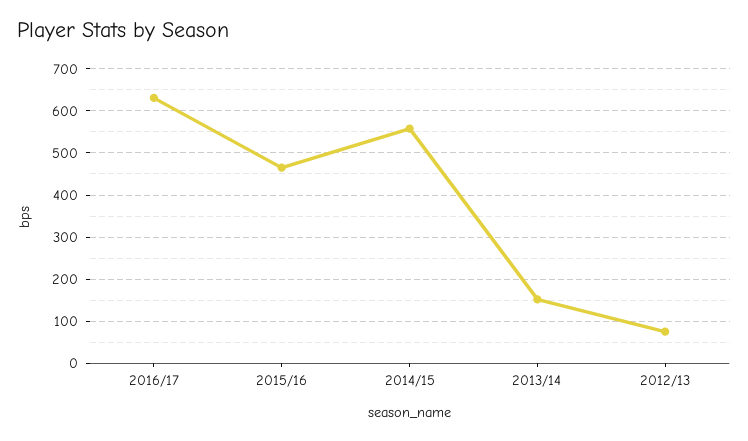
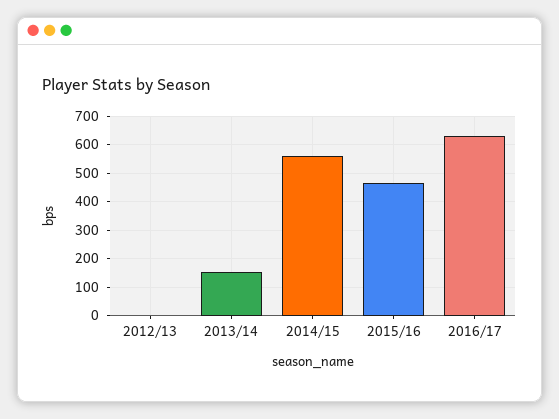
2012/13: 80 -> 0

